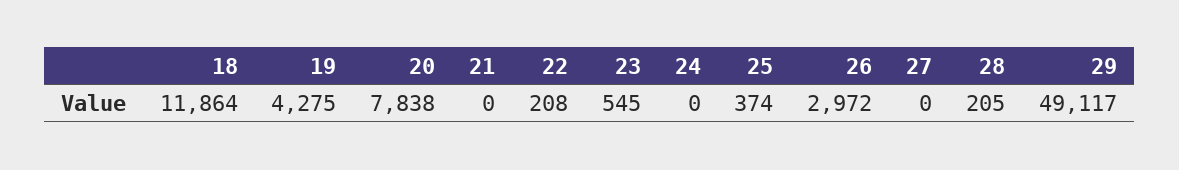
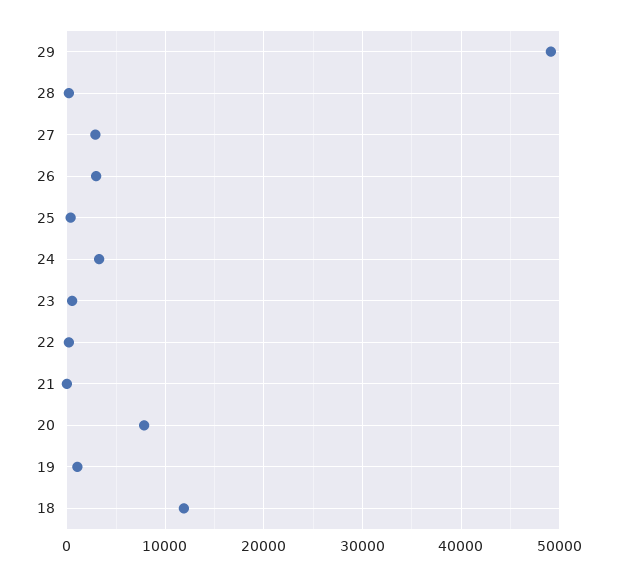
19: 4275 -> 1000
24: 0 -> 3000
27: 0 -> 3000

